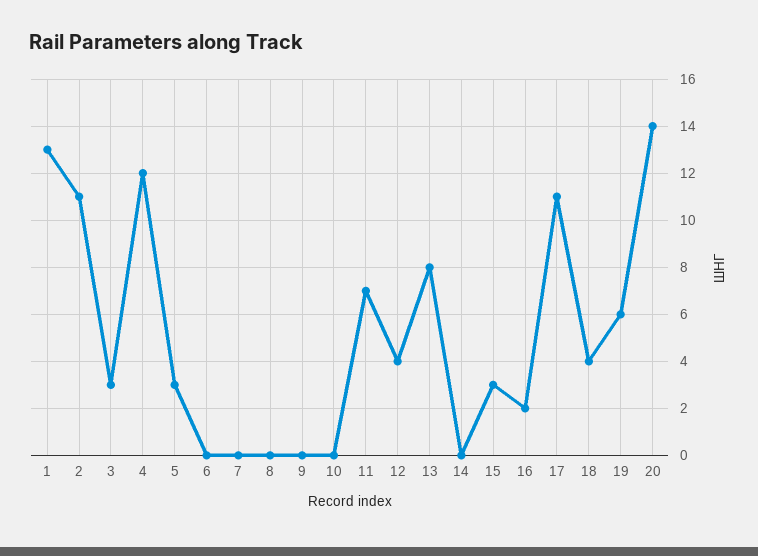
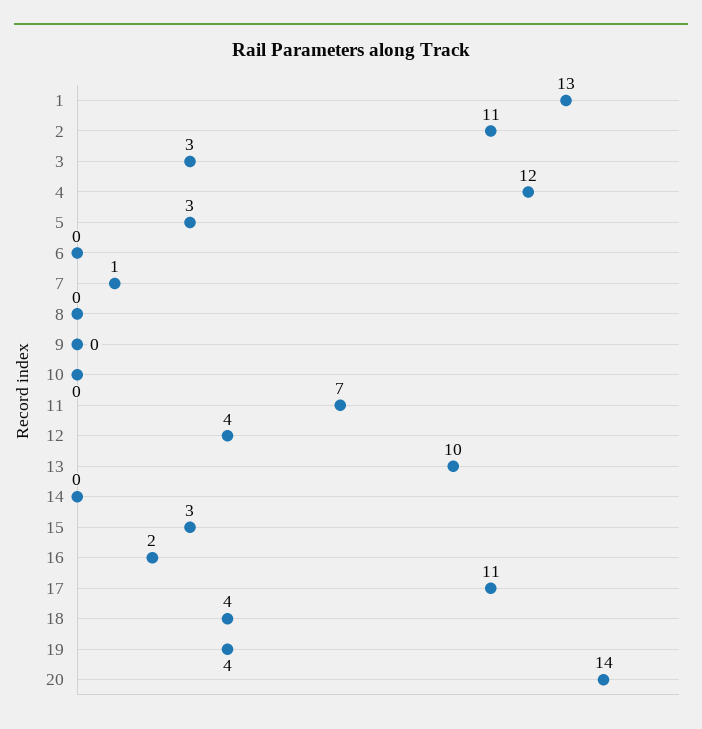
7: 0 -> 1
13: 8 -> 10
19: 6 -> 4

